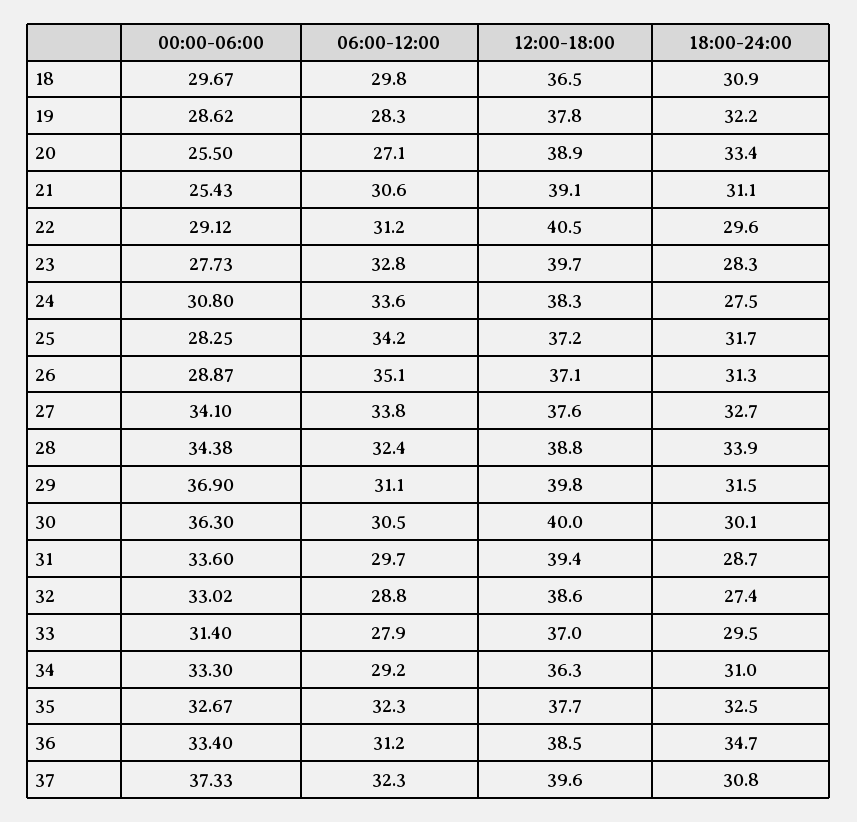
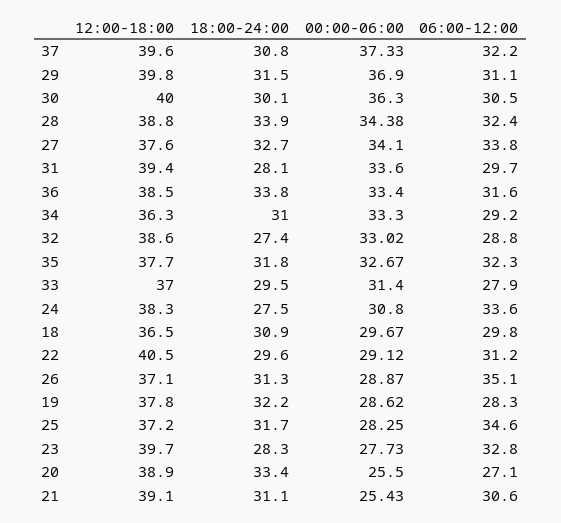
06:00-12:00, 25: 34.2 -> 34.6
18:00-24:00, 31: 28.7 -> 28.1
18:00-24:00, 35: 32.5 -> 31.8
06:00-12:00, 36: 31.2 -> 31.6
18:00-24:00, 36: 34.7 -> 33.8
06:00-12:00, 37: 32.3 -> 32.2

